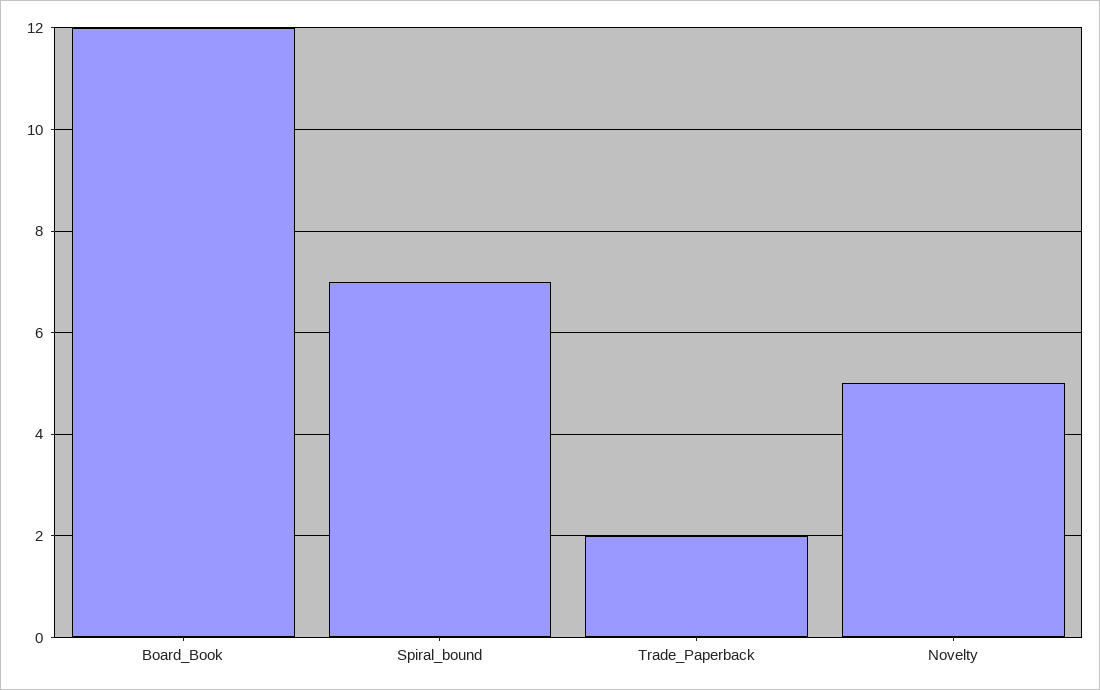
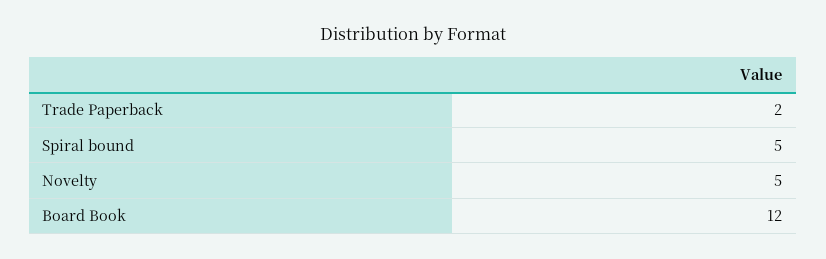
Spiral_bound: 7 -> 5

